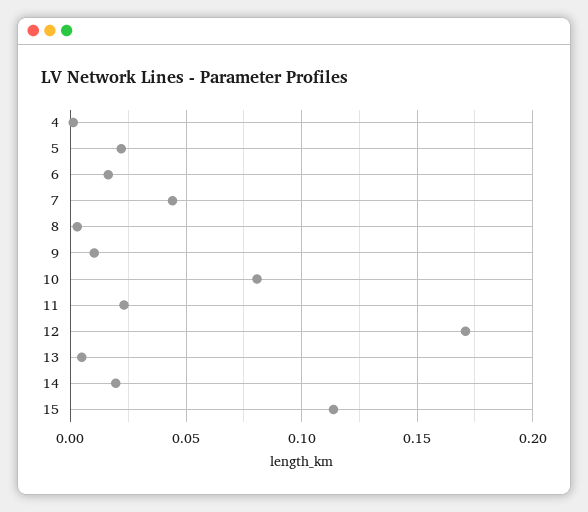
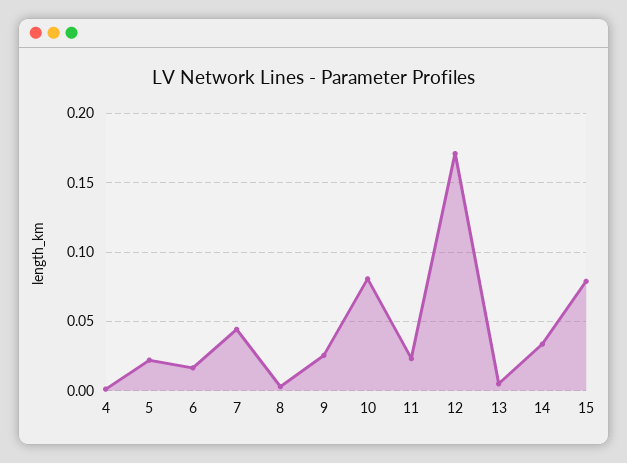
9: 0.01 -> 0.025
14: 0.02 -> 0.035
15: 0.115 -> 0.08

